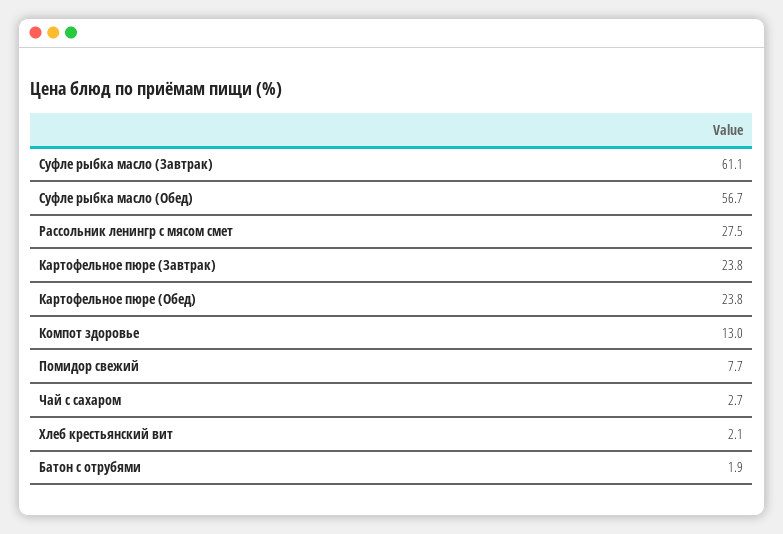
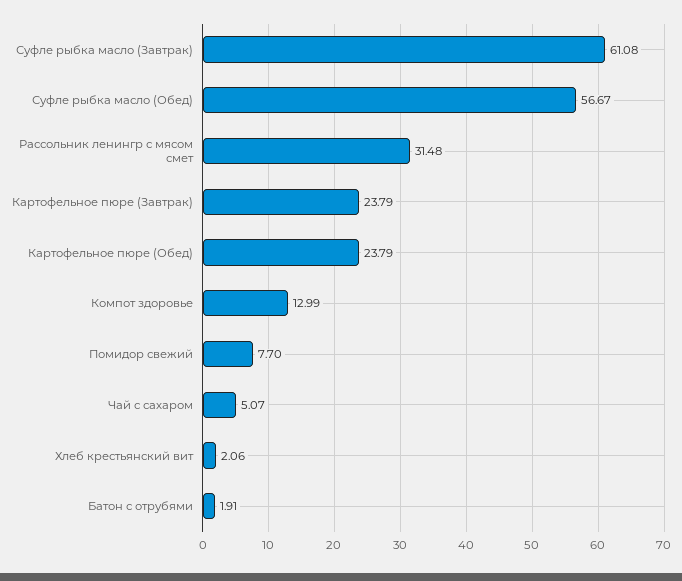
Рассольник ленингр с мясом смет: 27.5 -> 31.48
Чай с сахаром: 2.7 -> 5.07

